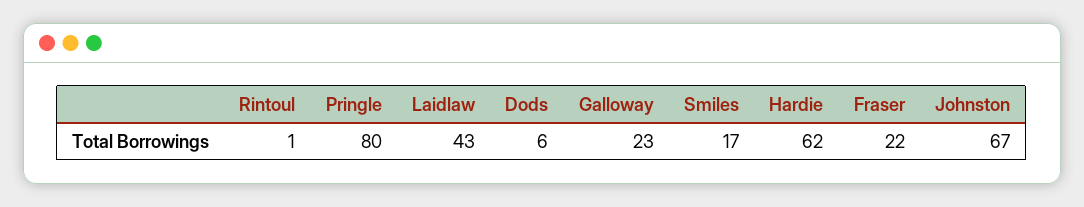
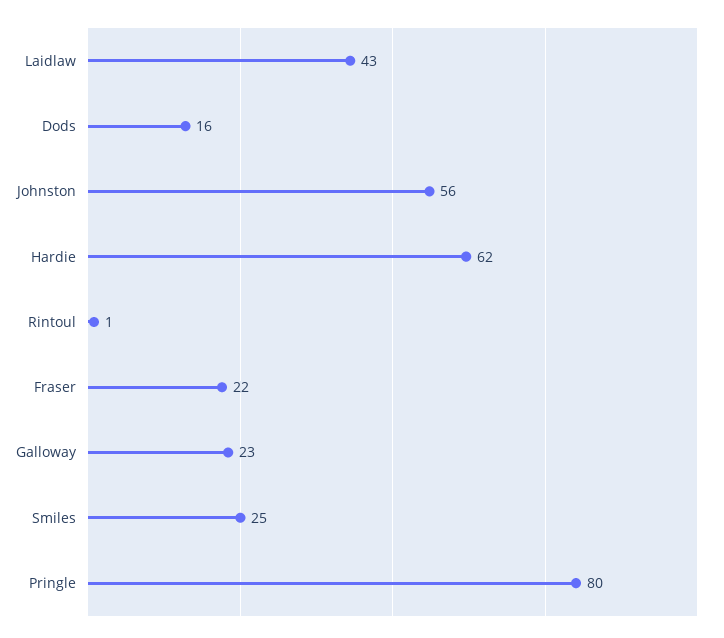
Dods: 6 -> 16
Smiles: 17 -> 25
Johnston: 67 -> 56

